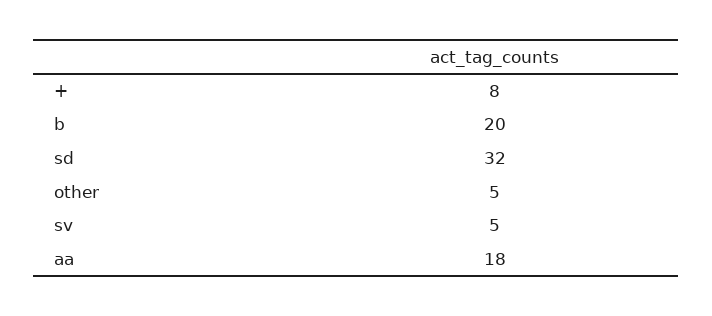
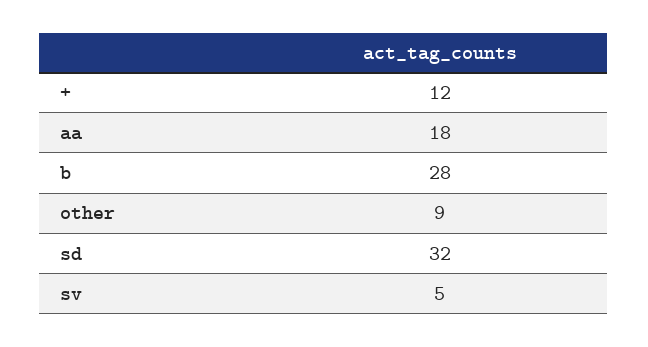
+: 8 -> 12
b: 20 -> 28
other: 5 -> 9

